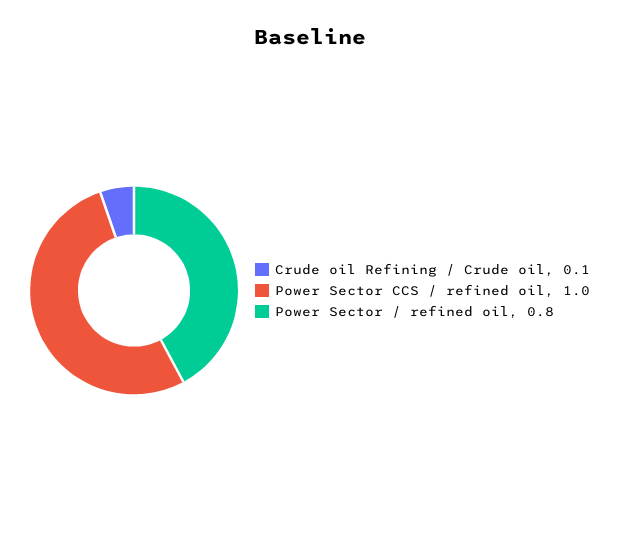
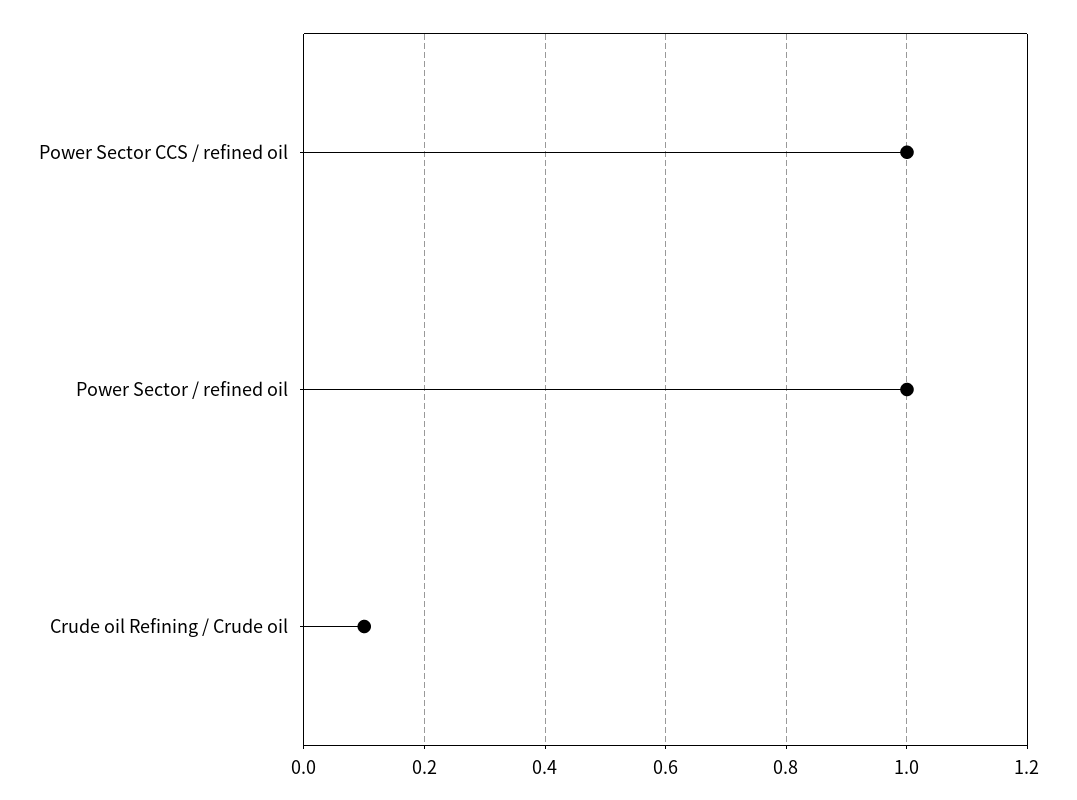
Power Sector / refined oil: 0.8 -> 1

